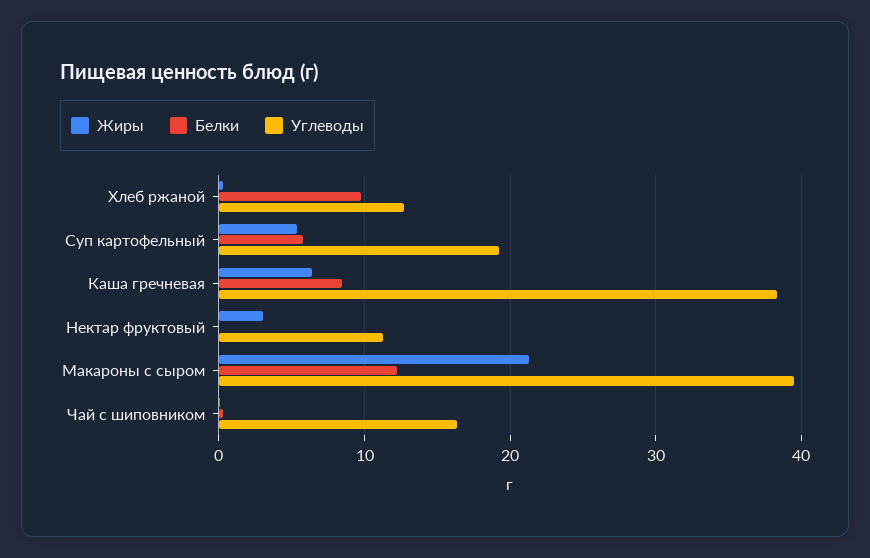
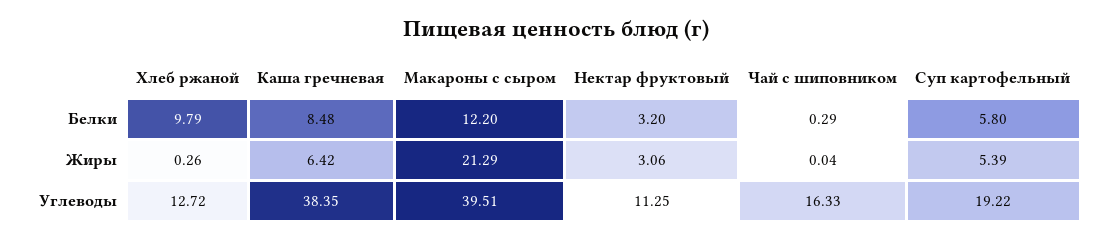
Белки, Нектар фруктовый: 0 -> 3.2

